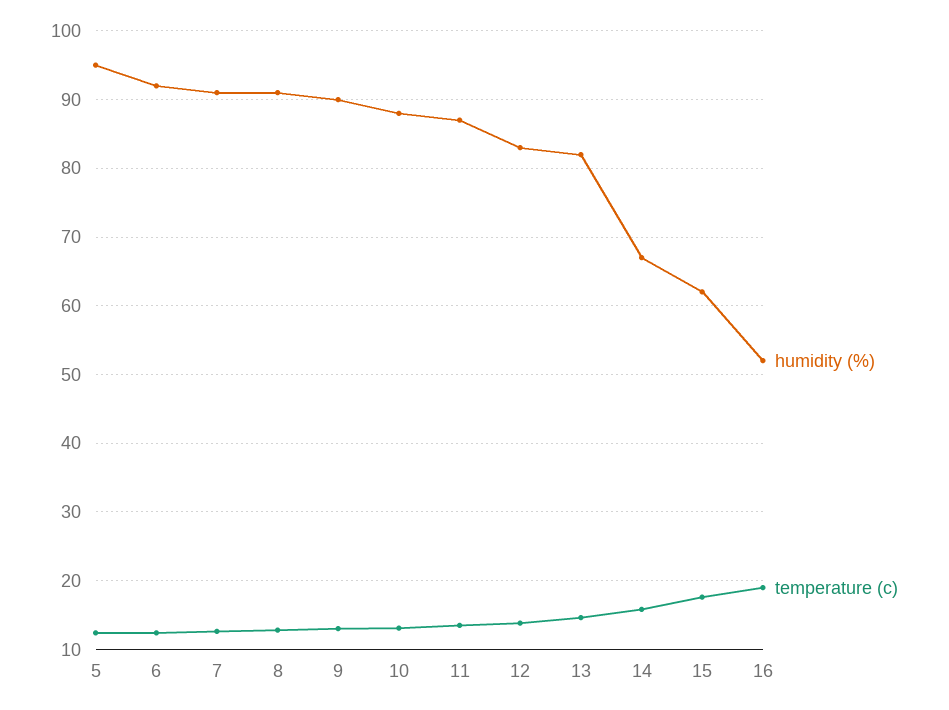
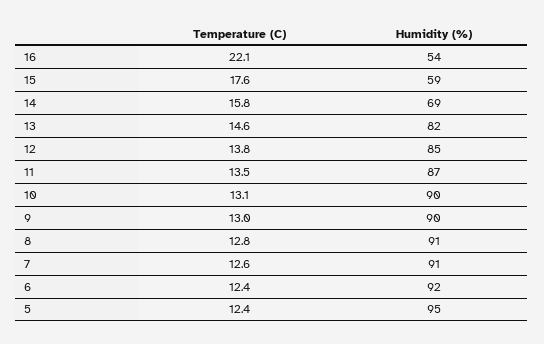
humidity (%), 10: 88 -> 90
humidity (%), 12: 83 -> 85
humidity (%), 14: 67 -> 69
humidity (%), 15: 62 -> 59
humidity (%), 16: 52 -> 54
temperature (c), 16: 19 -> 22.1

